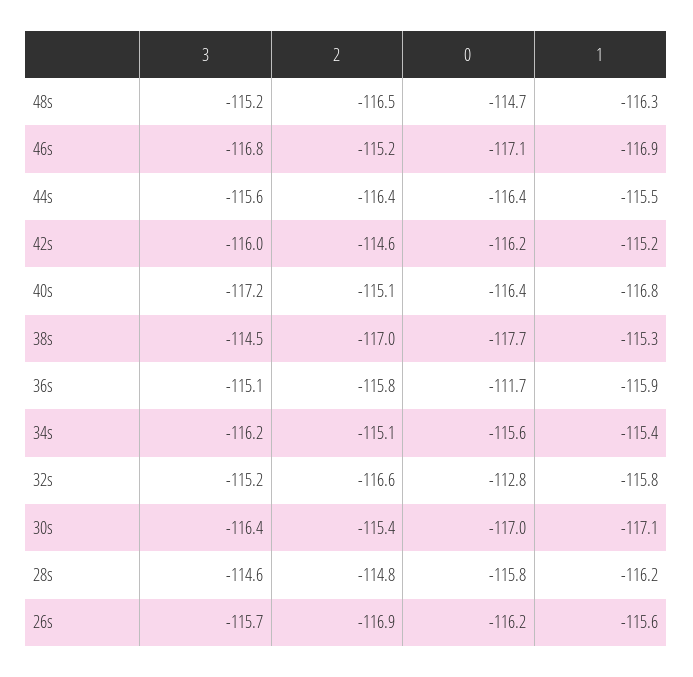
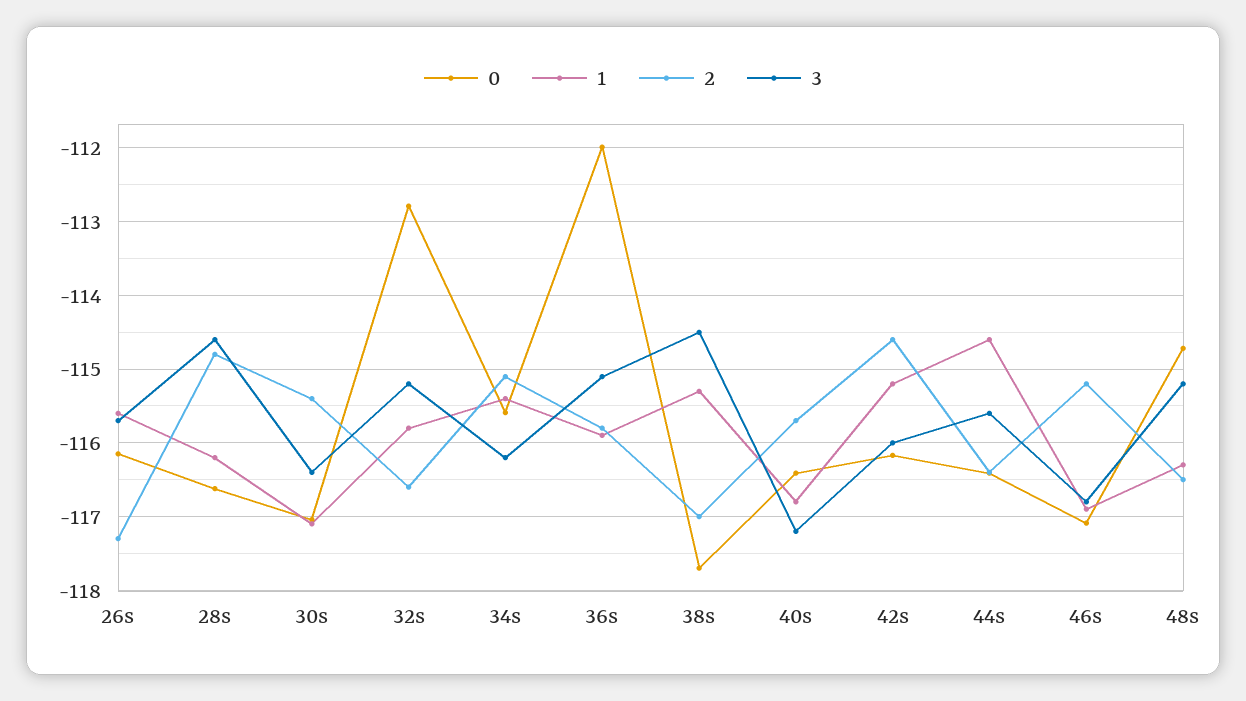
1, 44s: -115.5 -> -114.6
2, 40s: -115.1 -> -115.7
0, 36s: -111.7 -> -112
0, 28s: -115.8 -> -116.6
2, 26s: -116.9 -> -117.3

